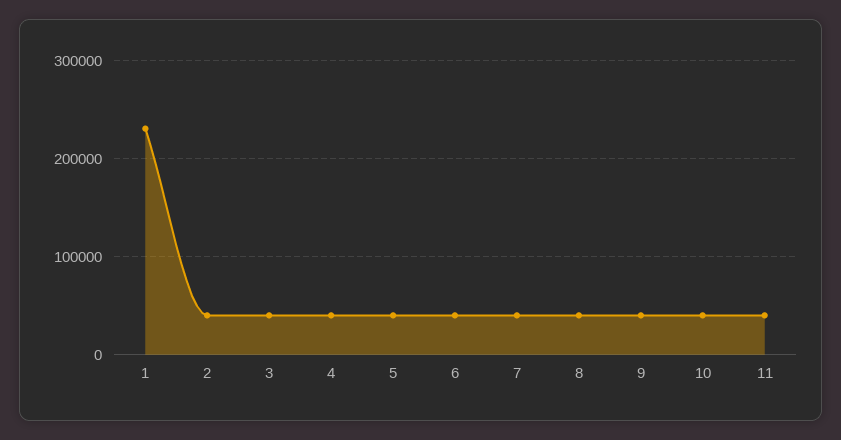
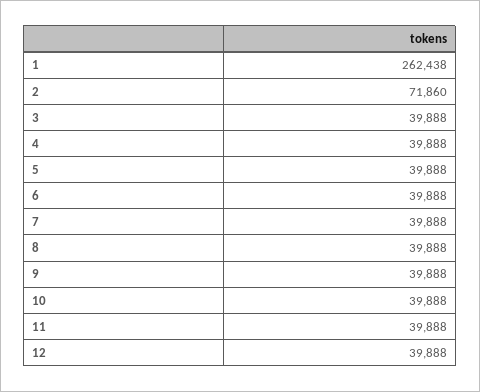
1: 230000 -> 262438
2: 40000 -> 71860
12: none -> 39888

